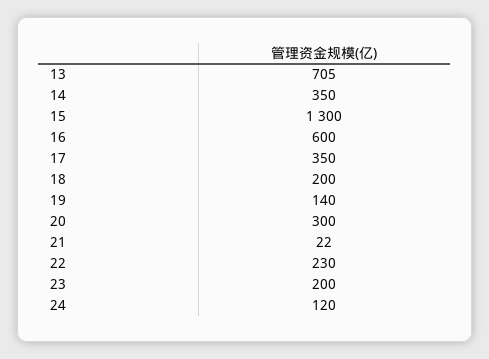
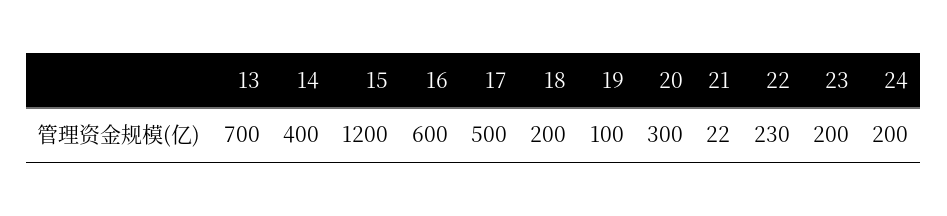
13: 705 -> 700
14: 350 -> 400
15: 1300 -> 1200
17: 350 -> 500
19: 140 -> 100
24: 120 -> 200

